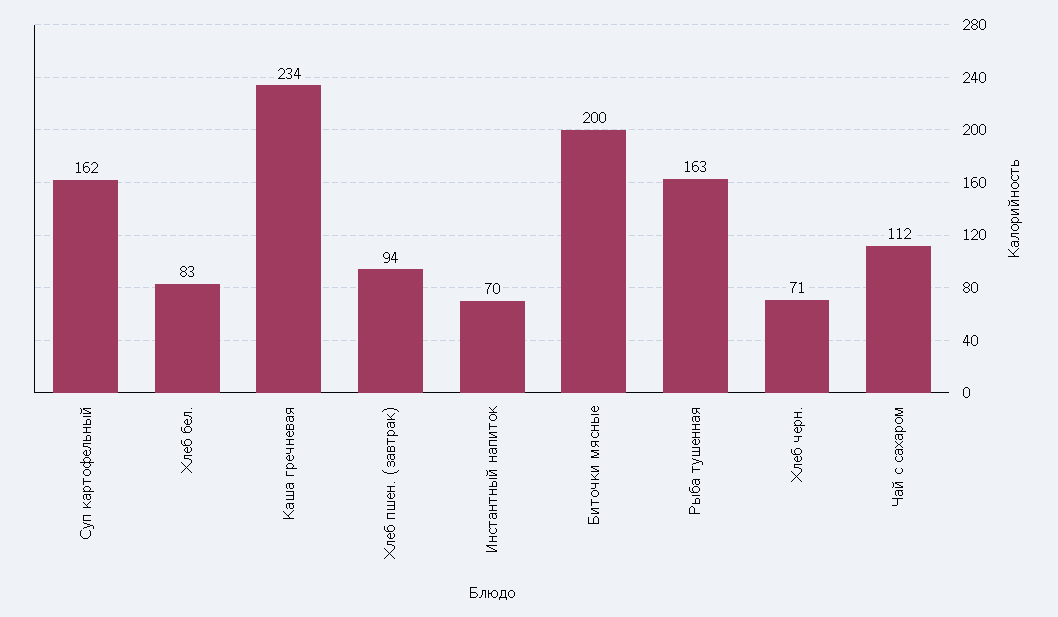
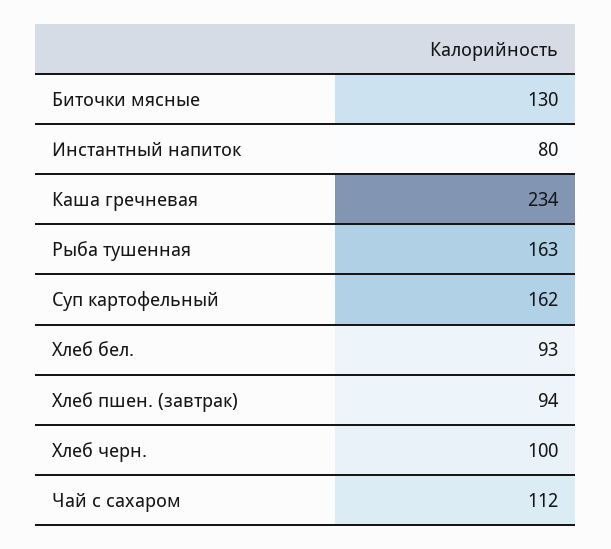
Хлеб бел.: 83 -> 93
Инстантный напиток: 70 -> 80
Биточки мясные: 200 -> 130
Хлеб черн.: 71 -> 100

